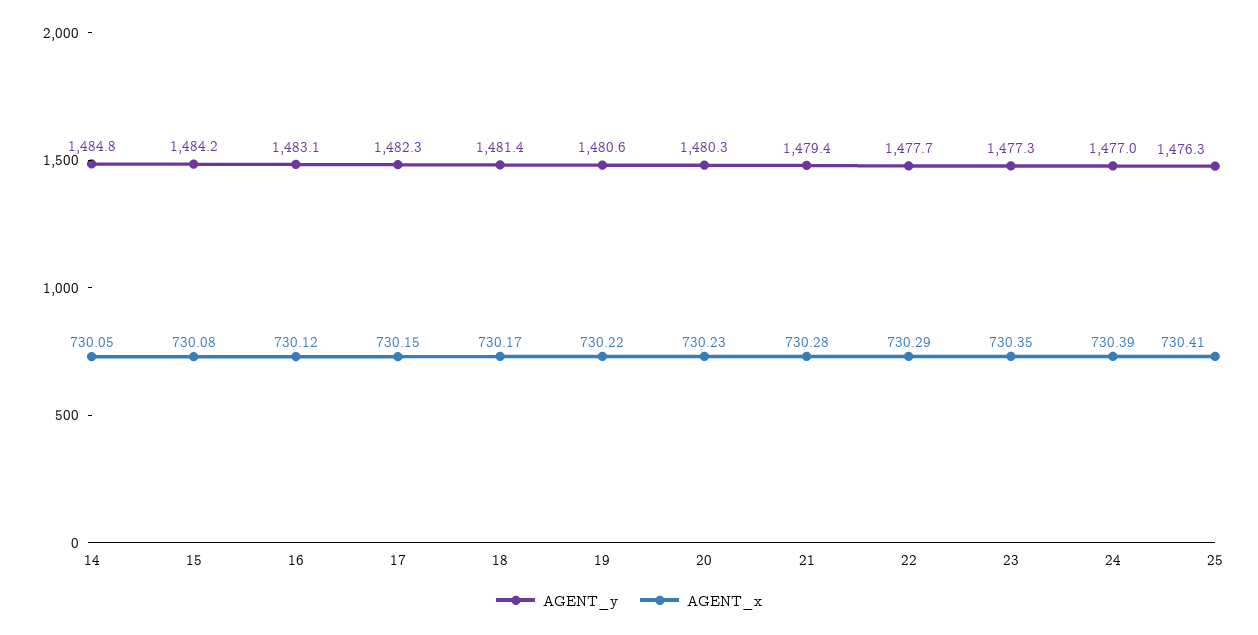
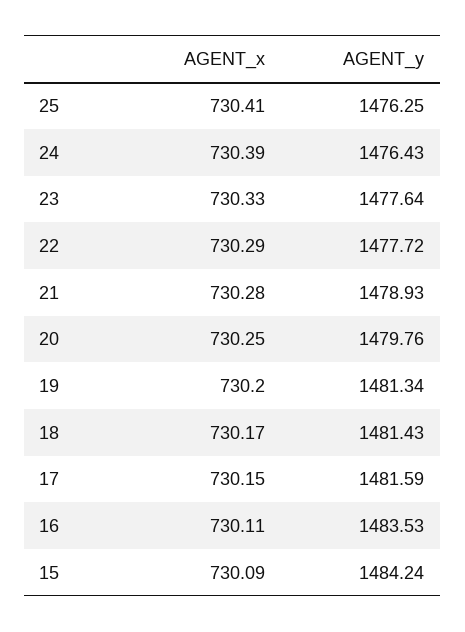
AGENT_y, 14: 1484.8 -> none
AGENT_x, 14: 730.05 -> none
AGENT_x, 15: 730.08 -> 730.09
AGENT_y, 16: 1483.1 -> 1483.53
AGENT_x, 16: 730.12 -> 730.11
AGENT_y, 17: 1482.3 -> 1481.59
AGENT_y, 19: 1480.6 -> 1481.34
AGENT_x, 19: 730.22 -> 730.2
AGENT_y, 20: 1480.3 -> 1479.76
AGENT_x, 20: 730.23 -> 730.25
AGENT_y, 21: 1479.4 -> 1478.93
AGENT_y, 23: 1477.3 -> 1477.64
AGENT_x, 23: 730.35 -> 730.33
AGENT_y, 24: 1477 -> 1476.43

